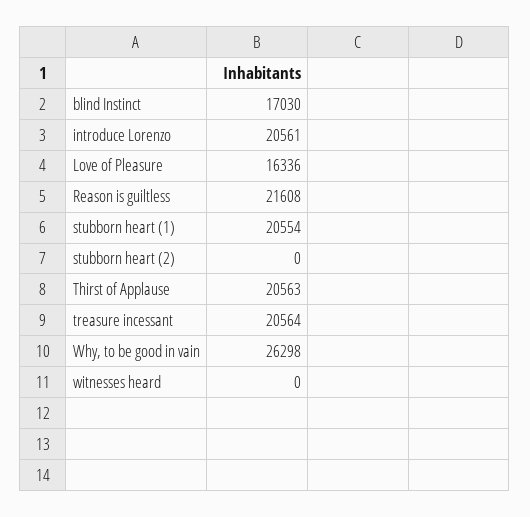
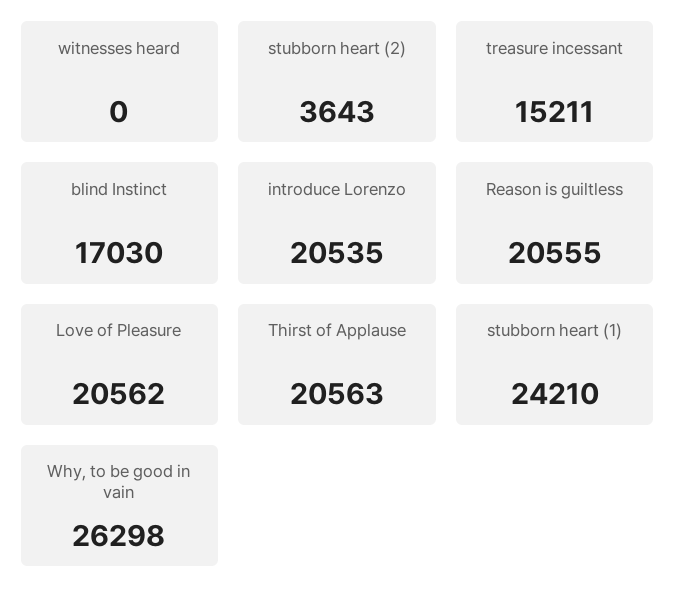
introduce Lorenzo: 20561 -> 20535
Love of Pleasure: 16336 -> 20562
Reason is guiltless: 21608 -> 20555
stubborn heart (1): 20554 -> 24210
stubborn heart (2): 0 -> 3643
treasure incessant: 20564 -> 15211

